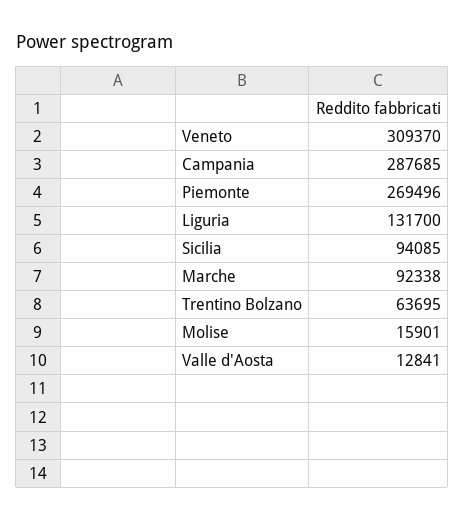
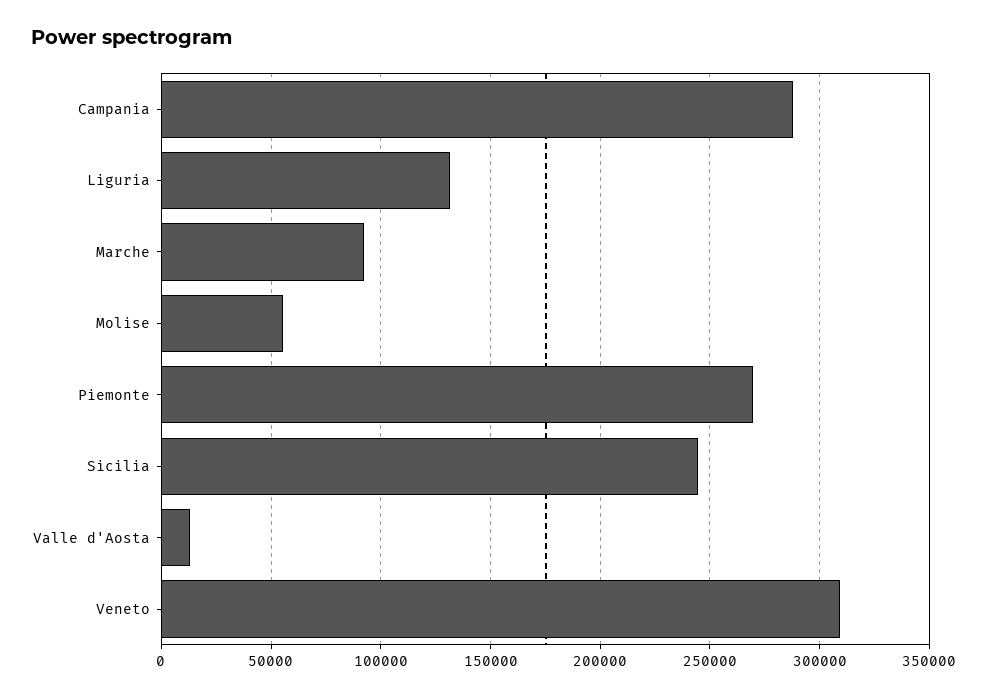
Sicilia: 94085 -> 245000
Trentino Bolzano: 63695 -> none
Molise: 15901 -> 55000

